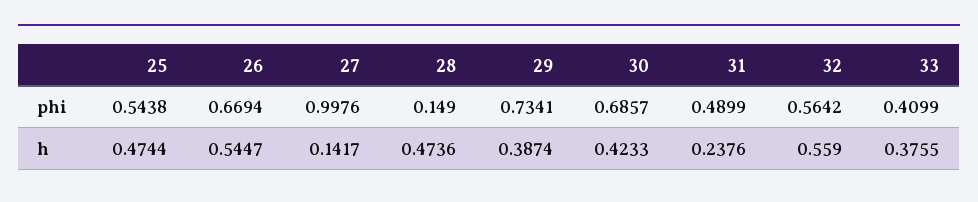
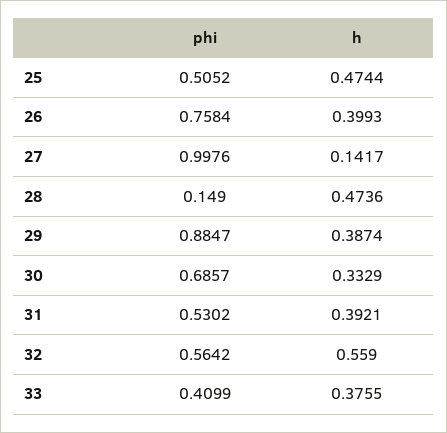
25, phi: 0.5438 -> 0.5052
26, phi: 0.6694 -> 0.7584
29, phi: 0.7341 -> 0.8847
31, phi: 0.4899 -> 0.5302
26, h: 0.5447 -> 0.3993
30, h: 0.4233 -> 0.3329
31, h: 0.2376 -> 0.3921

